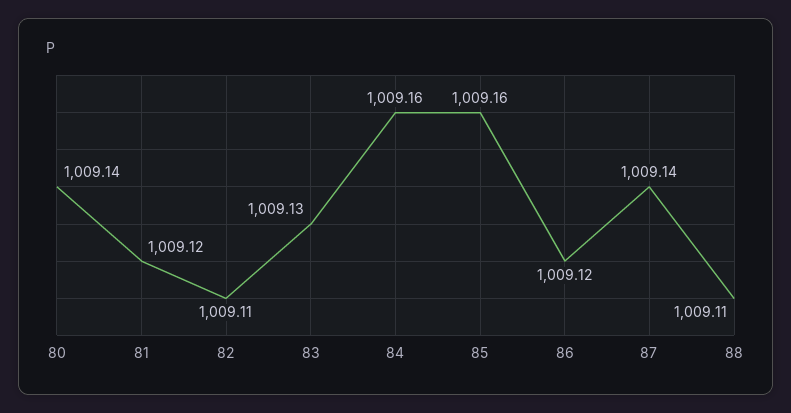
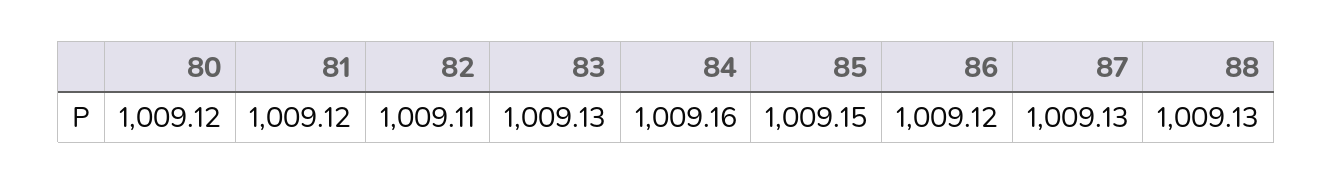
80: 1009.14 -> 1009.12
85: 1009.16 -> 1009.15
87: 1009.14 -> 1009.13
88: 1009.11 -> 1009.13

